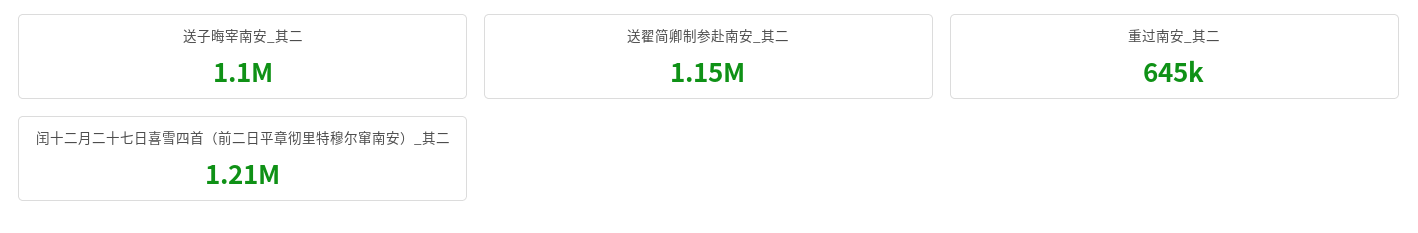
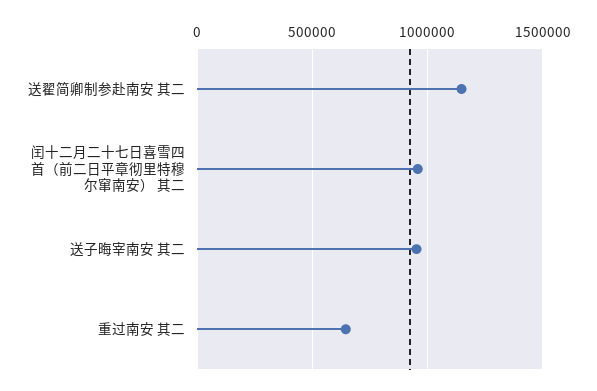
送子晦宰南安_其二: 1100000 -> 950000
闰十二月二十七日喜雪四首（前二日平章彻里特穆尔窜南安）_其二: 1210000 -> 950000

